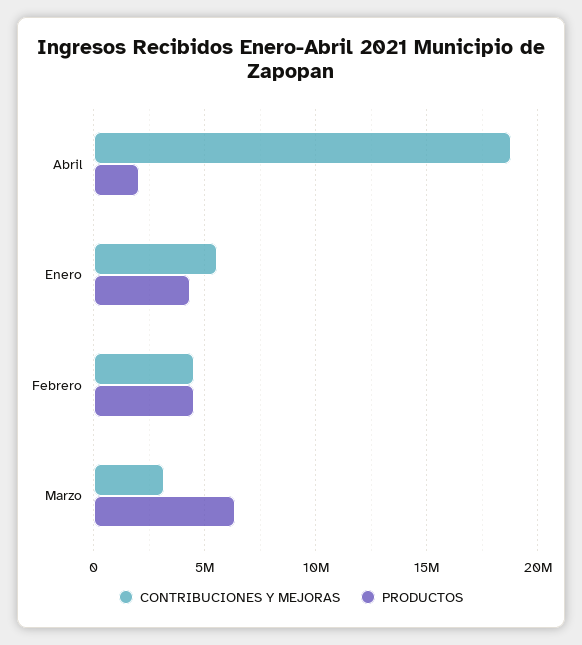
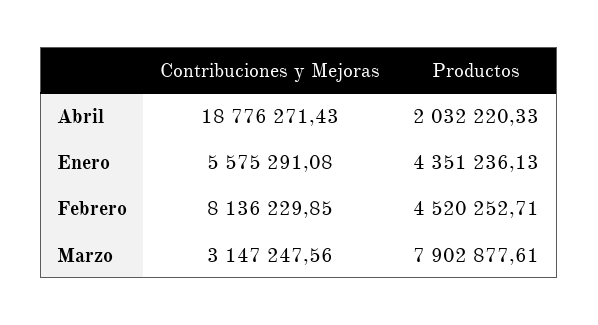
CONTRIBUCIONES Y MEJORAS, Febrero: 4500000 -> 8136229.85
PRODUCTOS, Marzo: 6500000 -> 7902877.61

